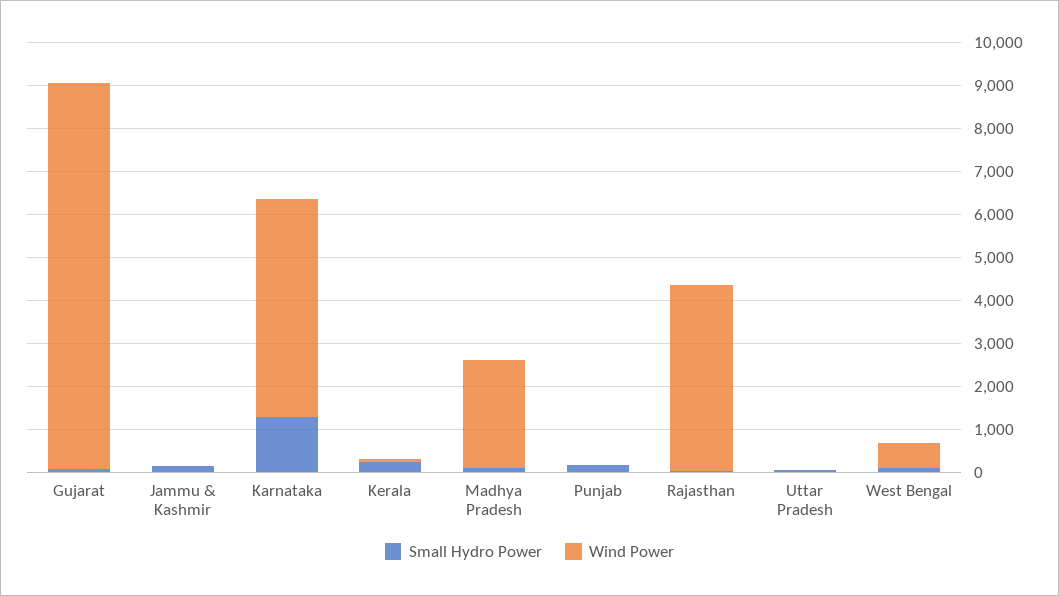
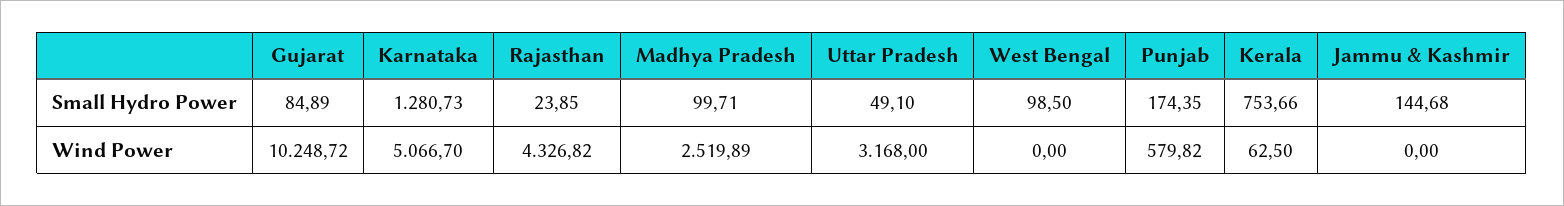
Wind Power, Gujarat: 9000 -> 10248.72
Small Hydro Power, Kerala: 200 -> 753.66
Wind Power, Punjab: 0 -> 579.82
Wind Power, Uttar Pradesh: 0 -> 3168
Wind Power, West Bengal: 600 -> 0

